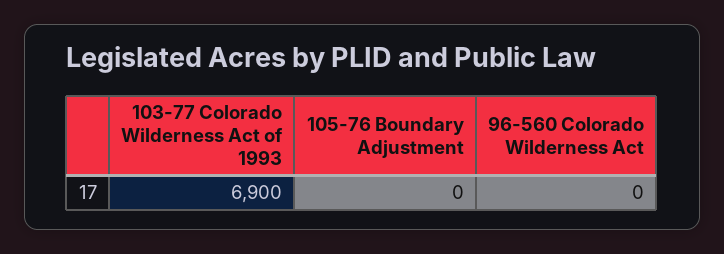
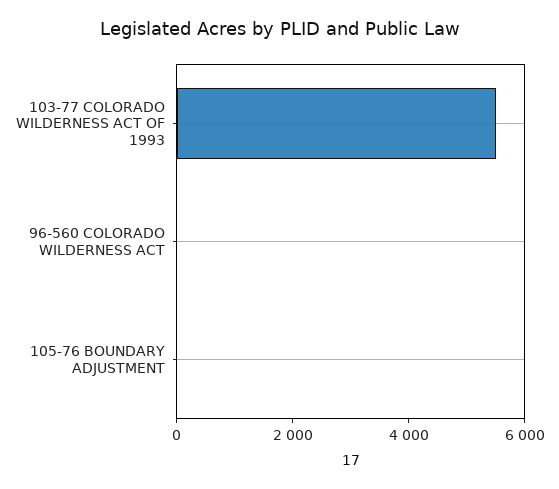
103-77 Colorado Wilderness Act of 1993: 6900 -> 5500

